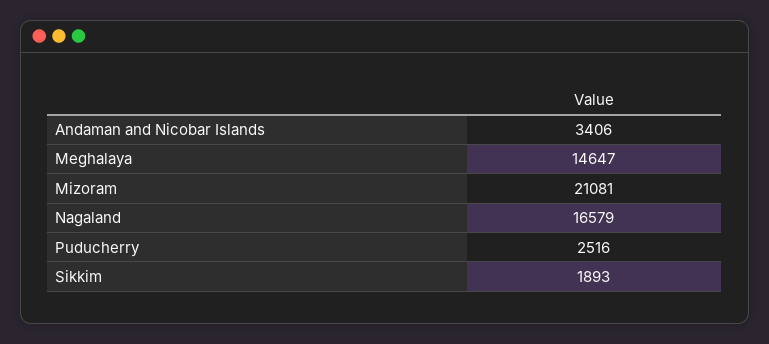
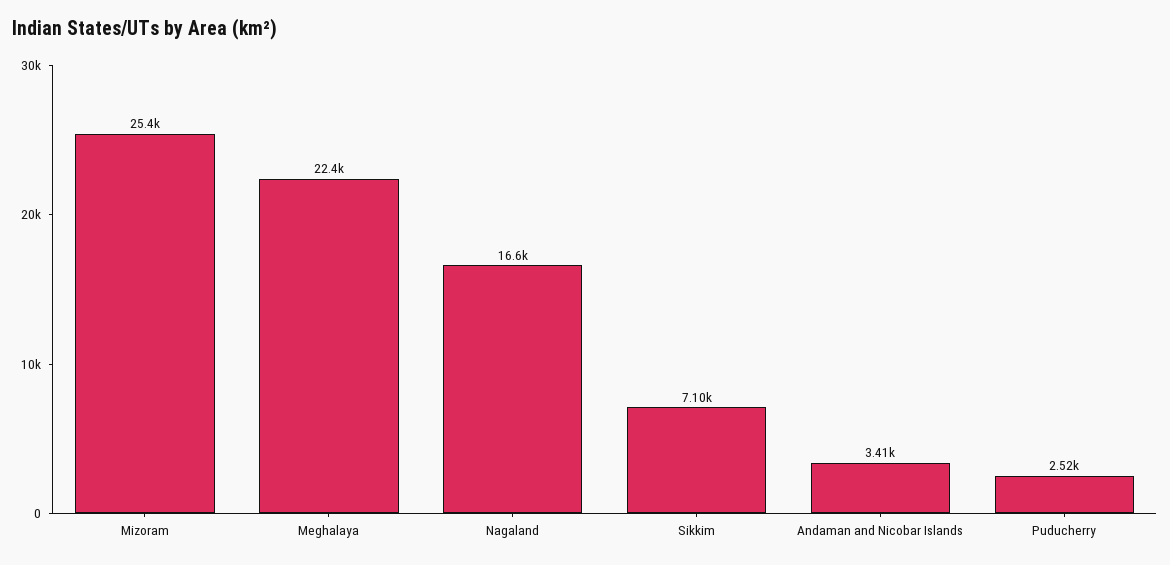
Meghalaya: 14647 -> 22400
Mizoram: 21081 -> 25400
Sikkim: 1893 -> 7100

